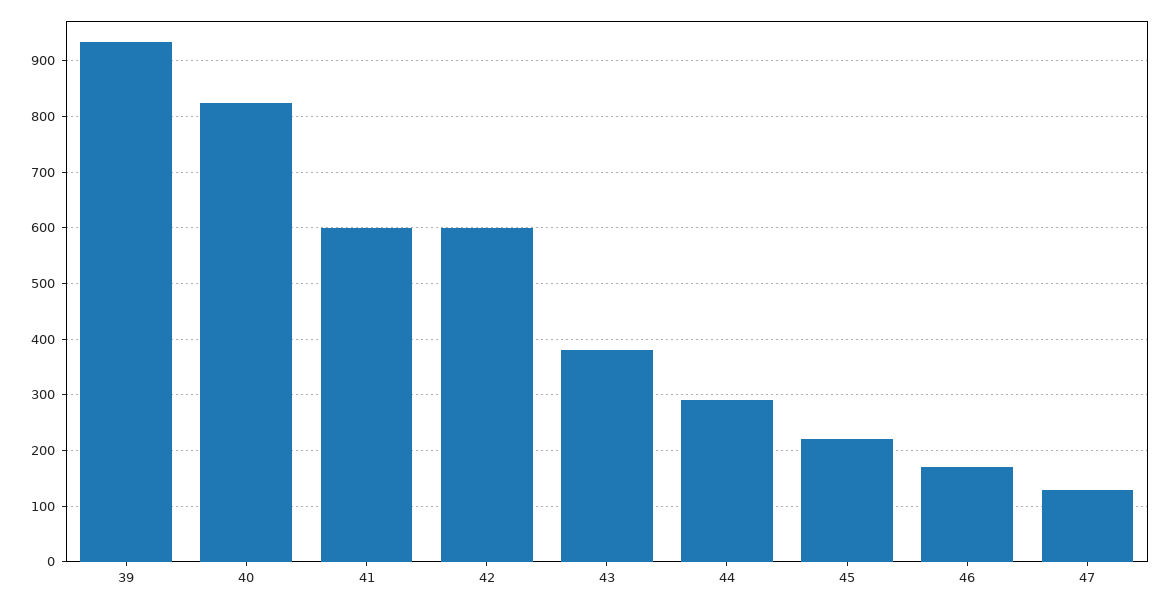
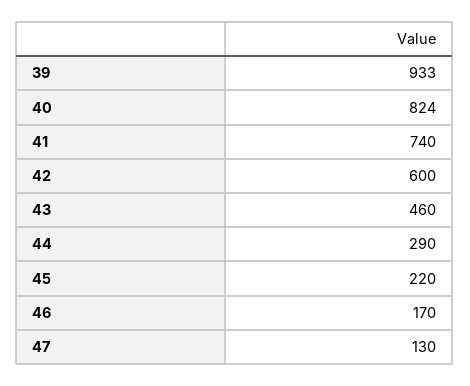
41: 600 -> 740
43: 380 -> 460

